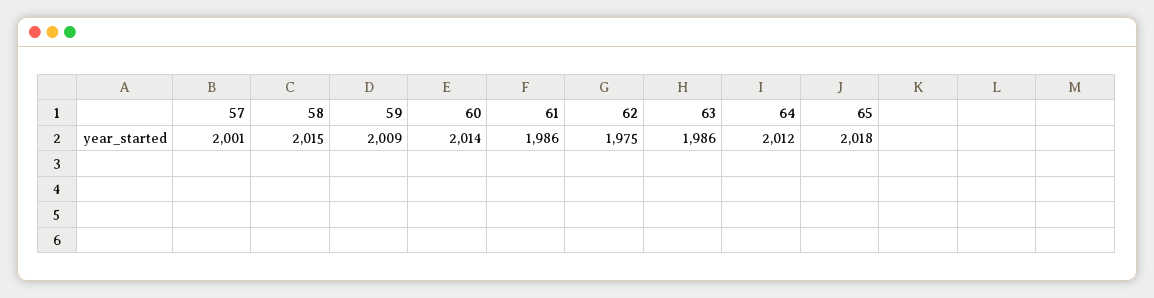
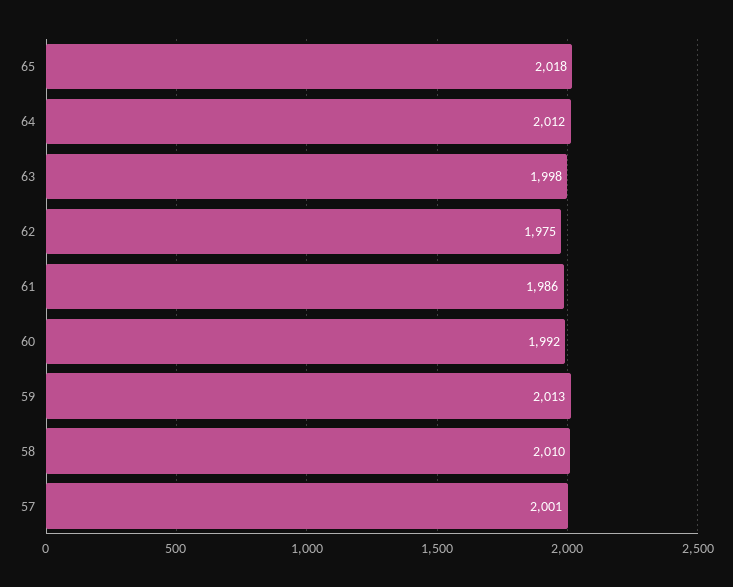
58: 2015 -> 2010
59: 2009 -> 2013
60: 2014 -> 1992
63: 1986 -> 1998

